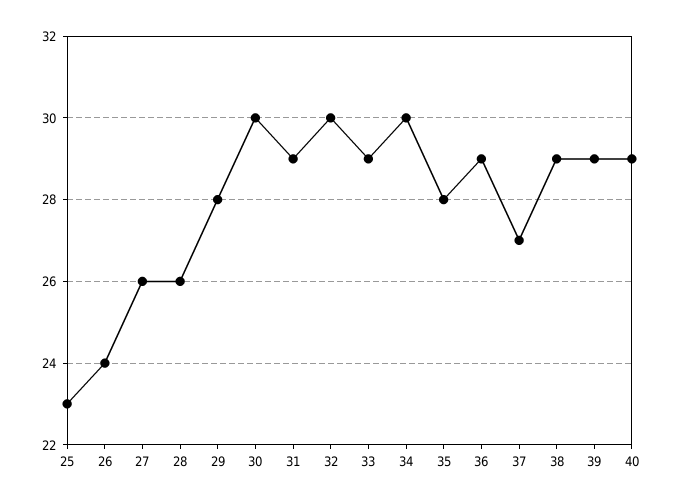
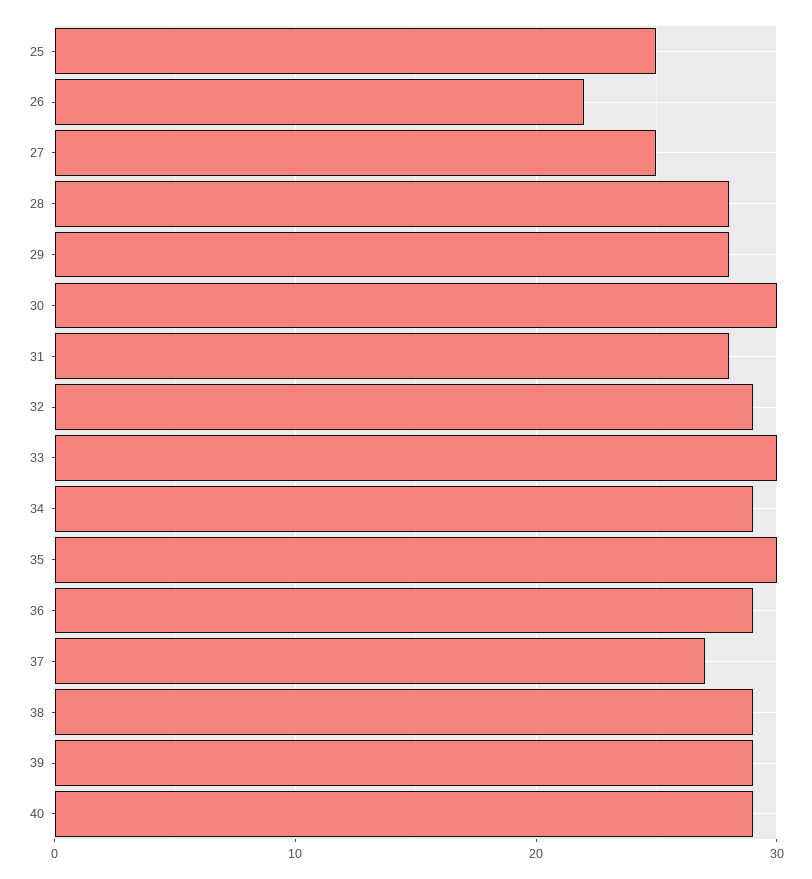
25: 23 -> 25
26: 24 -> 22
27: 26 -> 25
28: 26 -> 28
31: 29 -> 28
32: 30 -> 29
33: 29 -> 30
34: 30 -> 29
35: 28 -> 30

